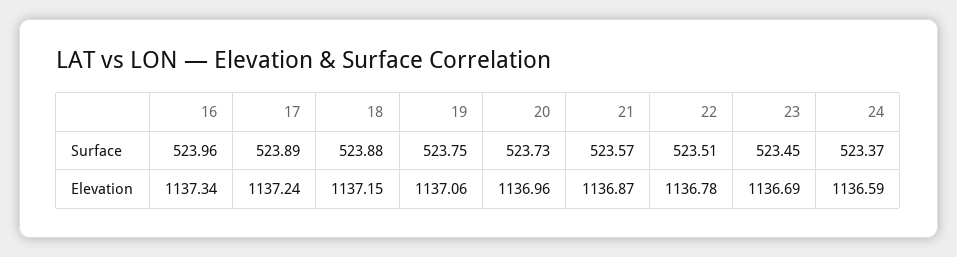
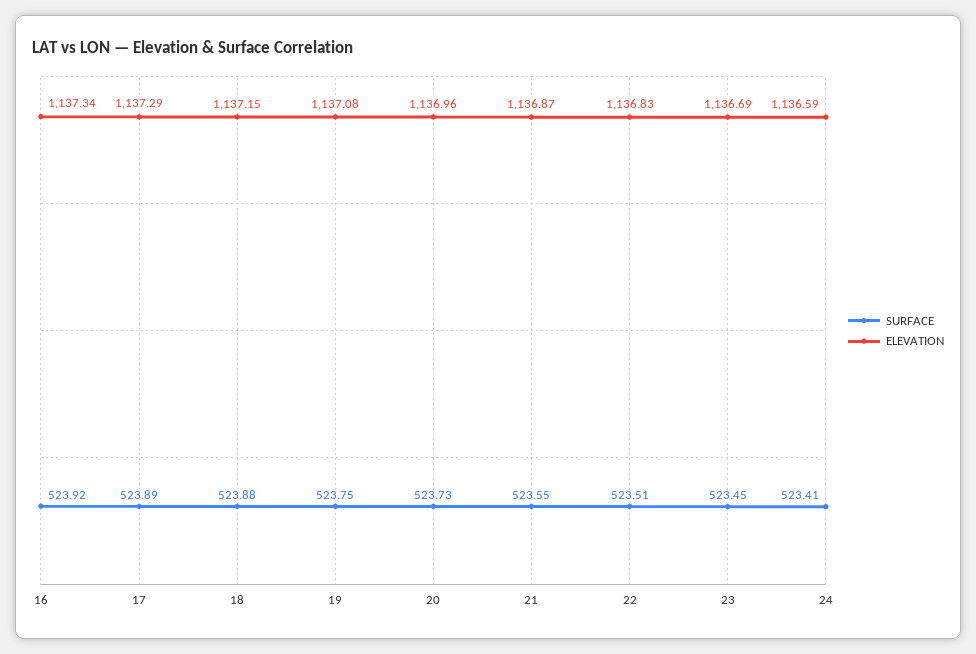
Surface, 16: 523.96 -> 523.92
Surface, 21: 523.57 -> 523.55
Surface, 24: 523.37 -> 523.41
Elevation, 17: 1137.24 -> 1137.29
Elevation, 19: 1137.06 -> 1137.08
Elevation, 22: 1136.78 -> 1136.83

